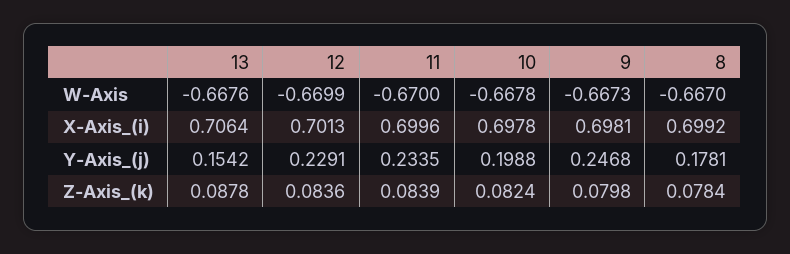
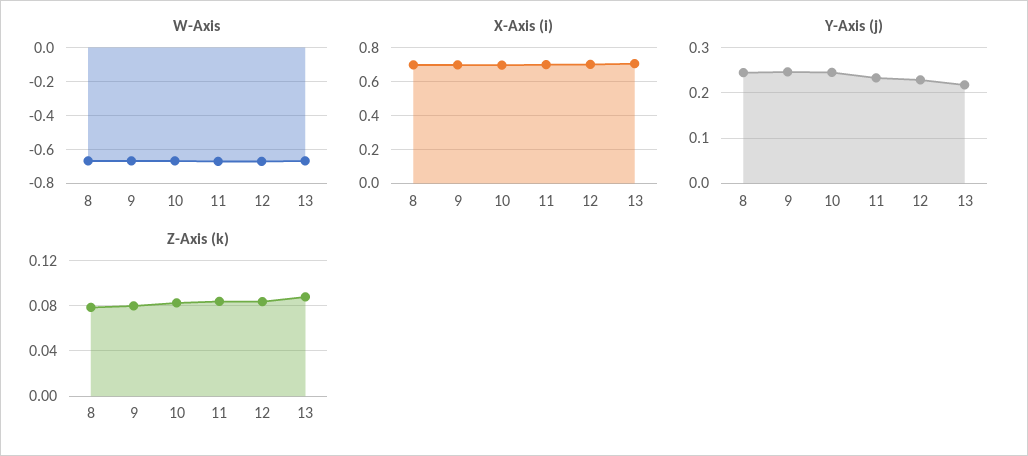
Y-Axis_(j), 13: 0.1542 -> 0.22
Y-Axis_(j), 10: 0.1988 -> 0.24
Y-Axis_(j), 8: 0.1781 -> 0.24

